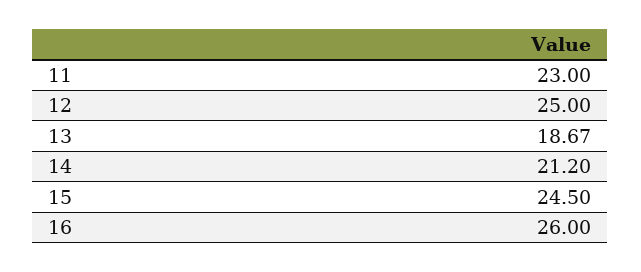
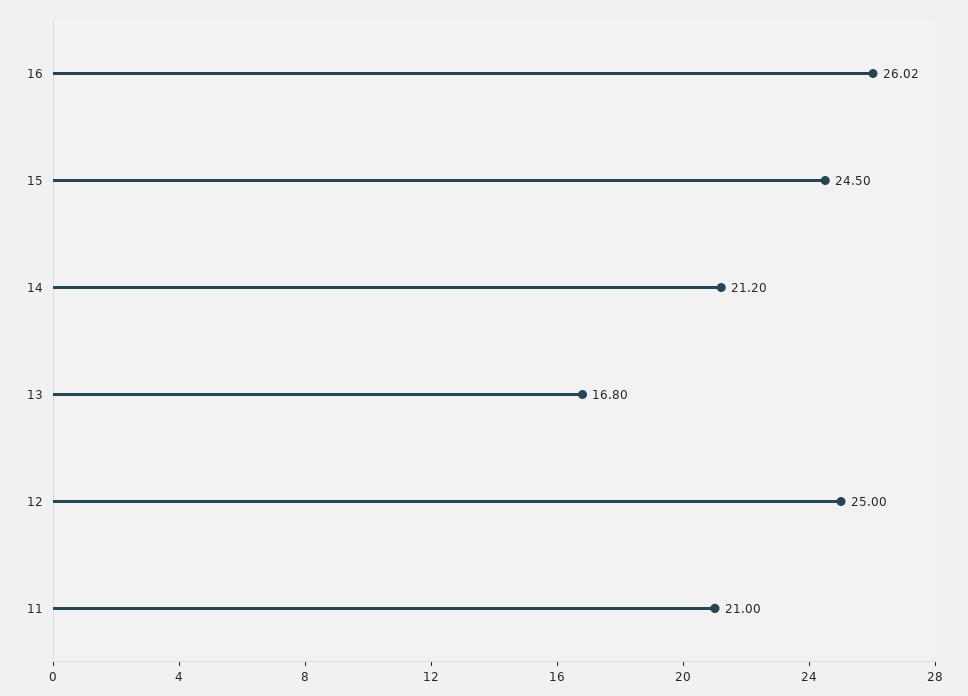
11: 23 -> 21
13: 18.67 -> 16.8
16: 26 -> 26.02

